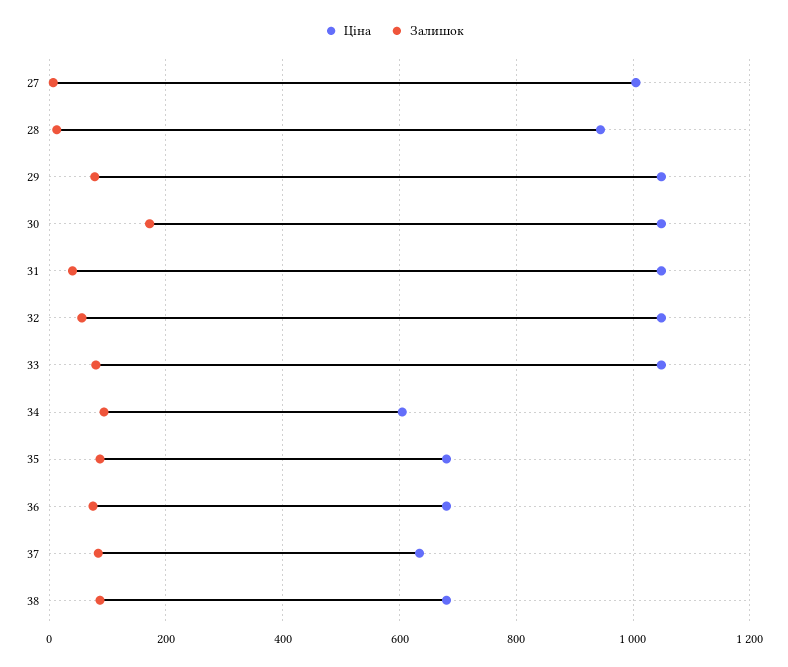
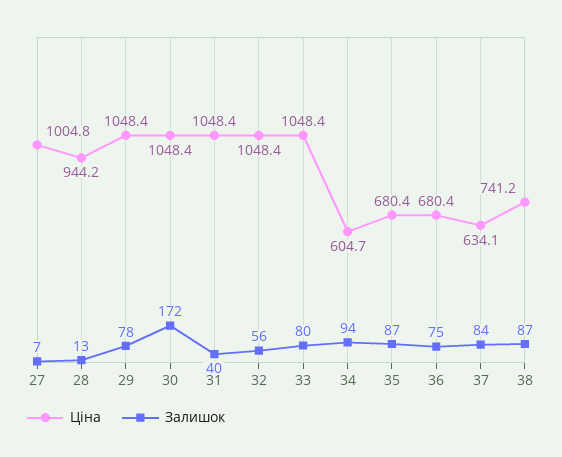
Ціна, 38: 680 -> 741.2

